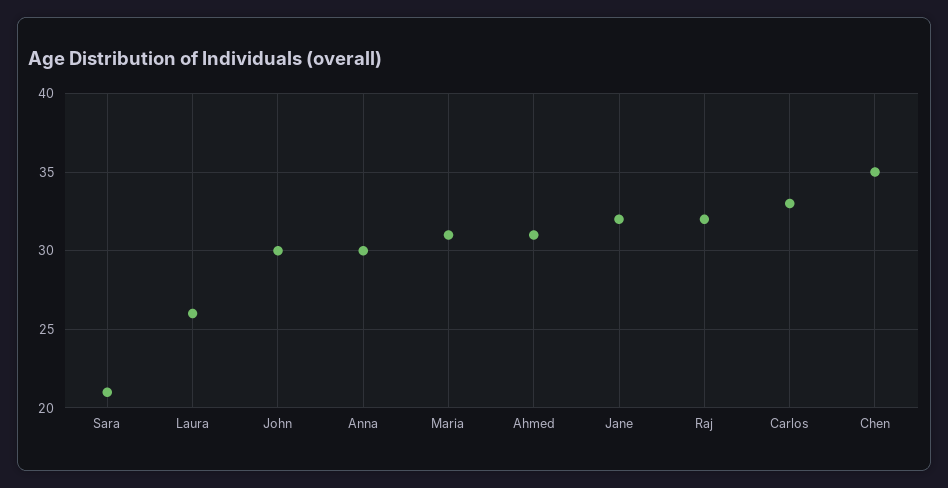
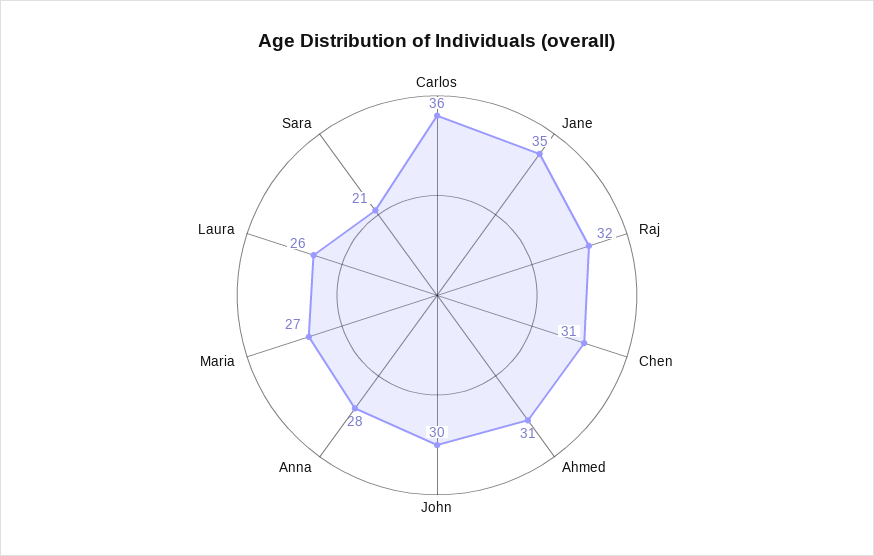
Anna: 30 -> 28
Maria: 31 -> 27
Jane: 32 -> 35
Carlos: 33 -> 36
Chen: 35 -> 31

